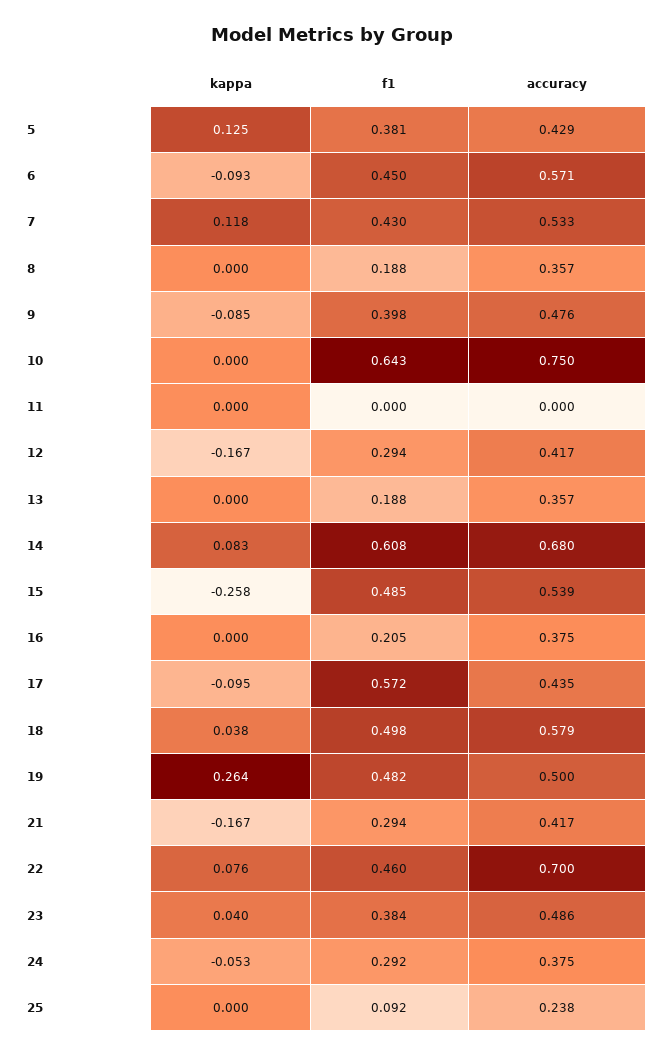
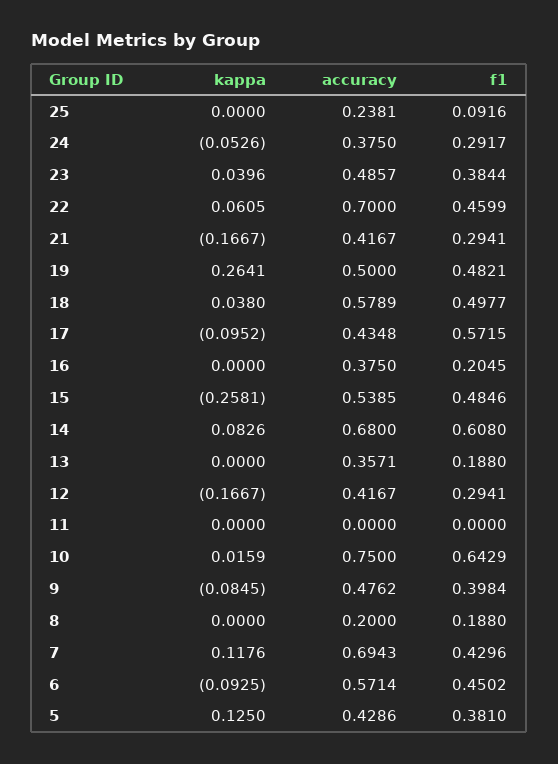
accuracy, 7: 0.533 -> 0.6943
accuracy, 8: 0.357 -> 0.2
kappa, 10: 0 -> 0.0159
kappa, 22: 0.076 -> 0.0605

